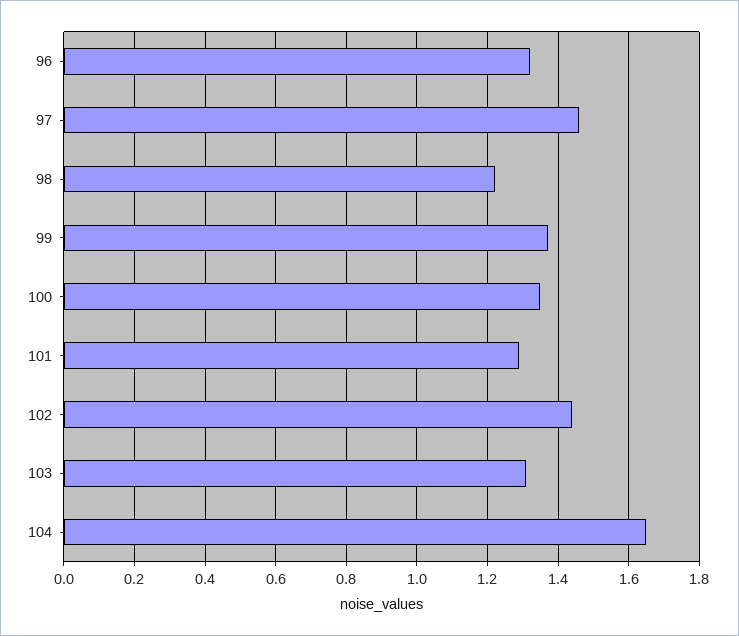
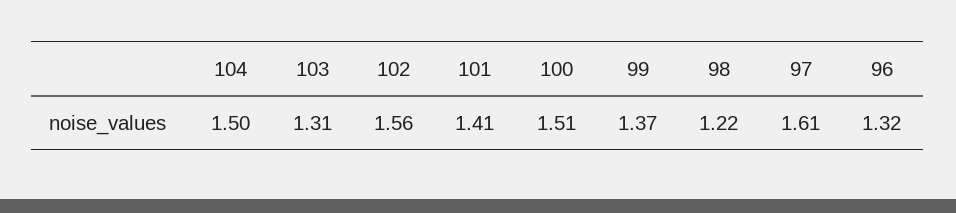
97: 1.45 -> 1.61
100: 1.35 -> 1.51
101: 1.3 -> 1.41
102: 1.45 -> 1.56
104: 1.65 -> 1.5

